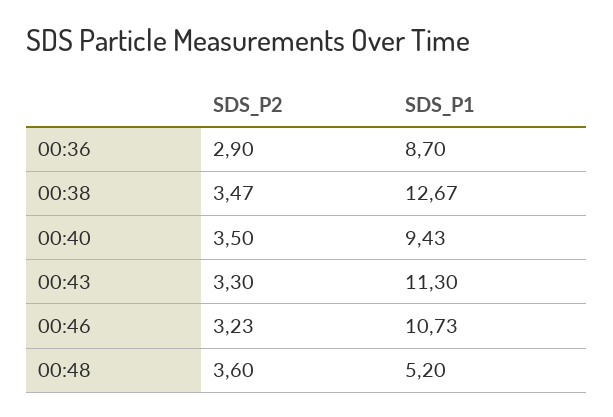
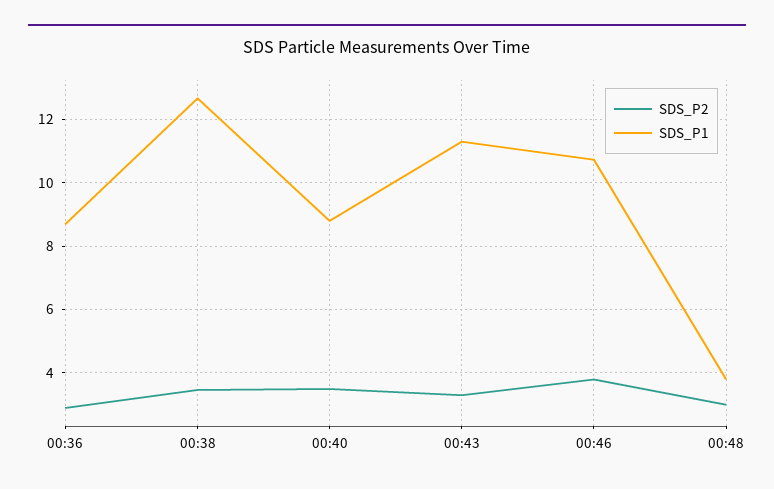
SDS_P1, 00:40: 9.43 -> 8.8
SDS_P2, 00:46: 3.23 -> 3.8
SDS_P2, 00:48: 3.6 -> 3
SDS_P1, 00:48: 5.2 -> 3.8

